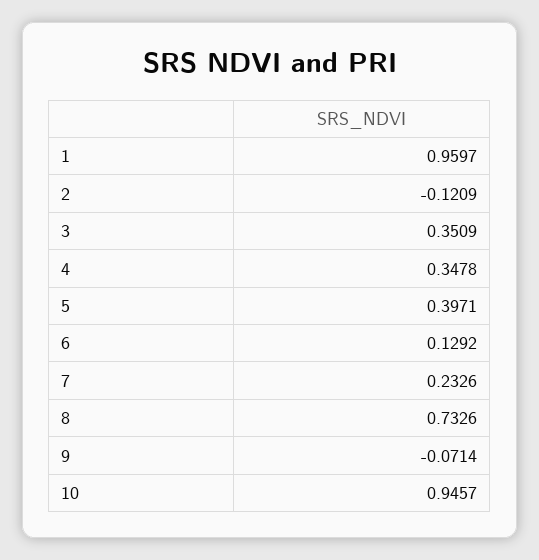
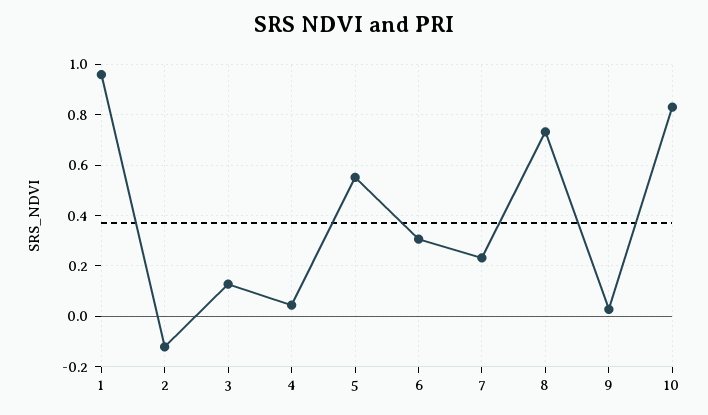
3: 0.3509 -> 0.125
4: 0.3478 -> 0.05
5: 0.3971 -> 0.55
6: 0.1292 -> 0.3
9: -0.0714 -> 0.025
10: 0.9457 -> 0.825

